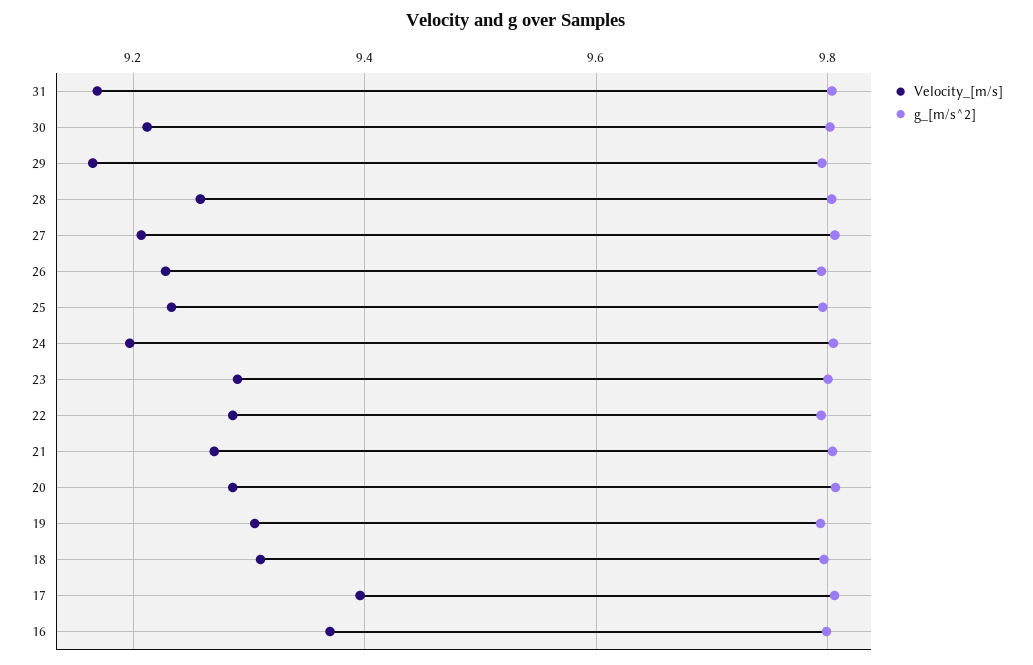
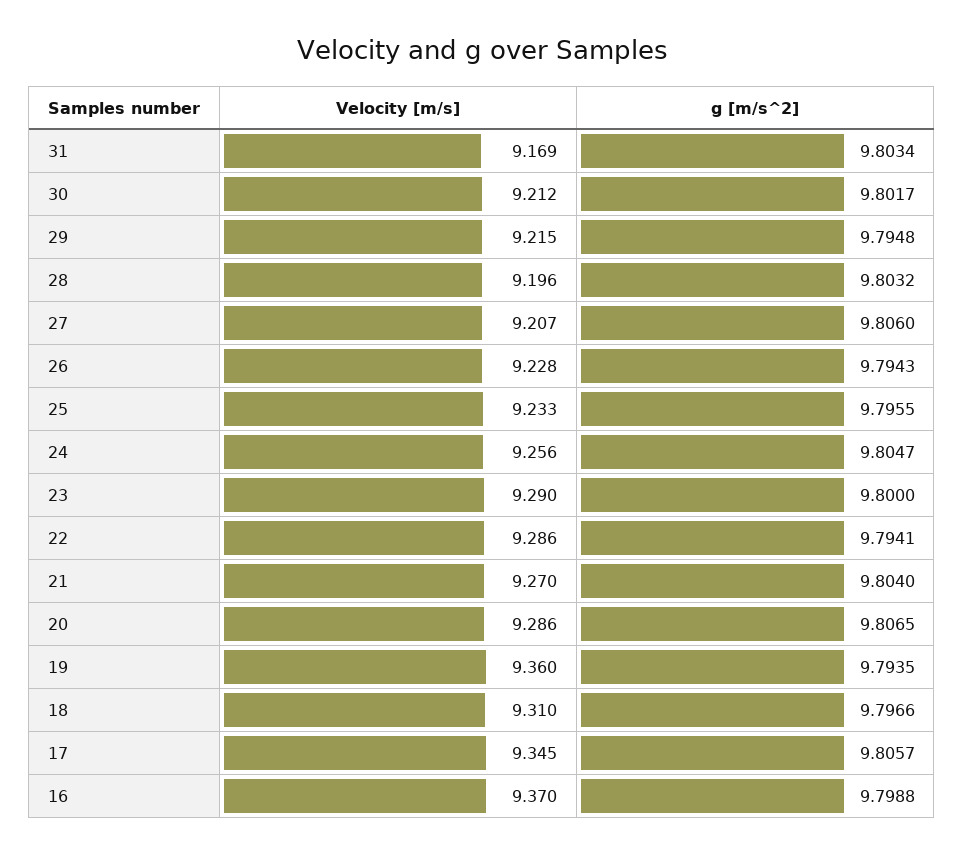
Velocity_[m/s], 29: 9.16 -> 9.215
Velocity_[m/s], 28: 9.26 -> 9.196
Velocity_[m/s], 24: 9.2 -> 9.256
Velocity_[m/s], 19: 9.3 -> 9.36
Velocity_[m/s], 17: 9.4 -> 9.345

